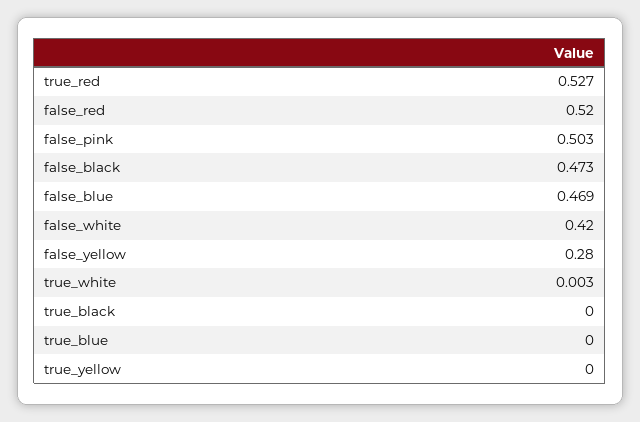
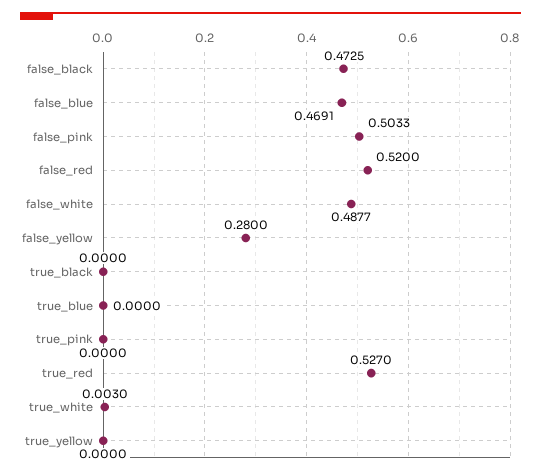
false_white: 0.42 -> 0.4877
true_pink: none -> 0

